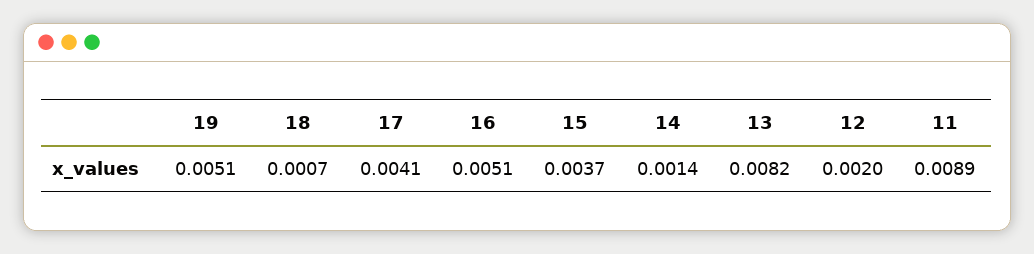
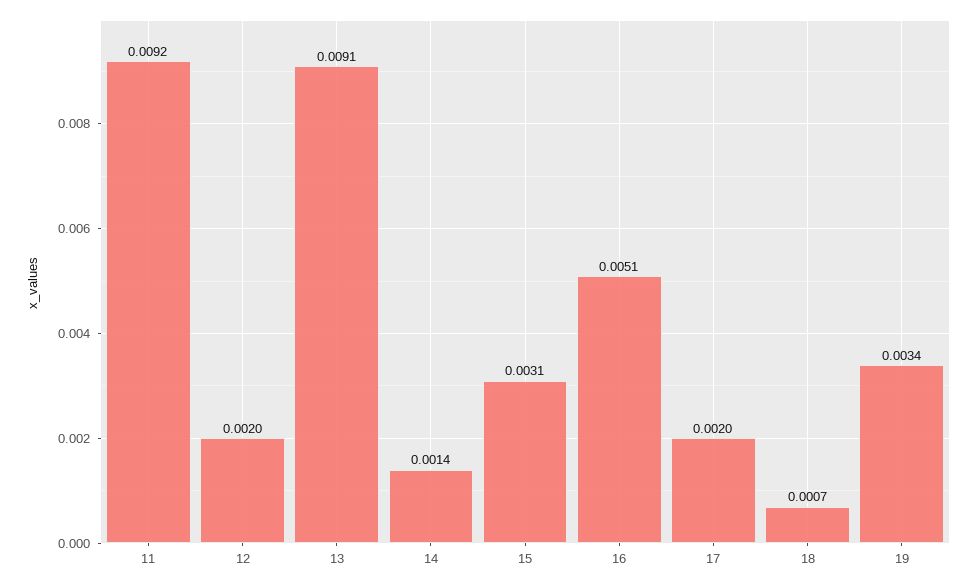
19: 0.0051 -> 0.0034
17: 0.0041 -> 0.002
15: 0.0037 -> 0.0031
13: 0.0082 -> 0.0091
11: 0.0089 -> 0.0092

